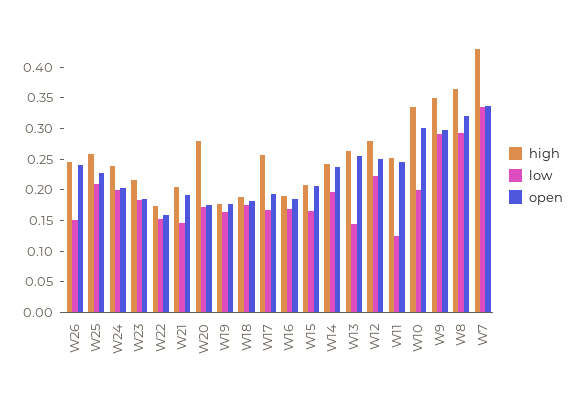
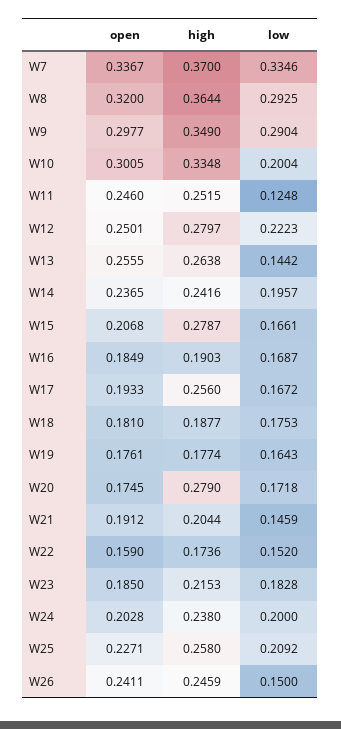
high, W15: 0.2 -> 0.2787
high, W7: 0.425 -> 0.37

